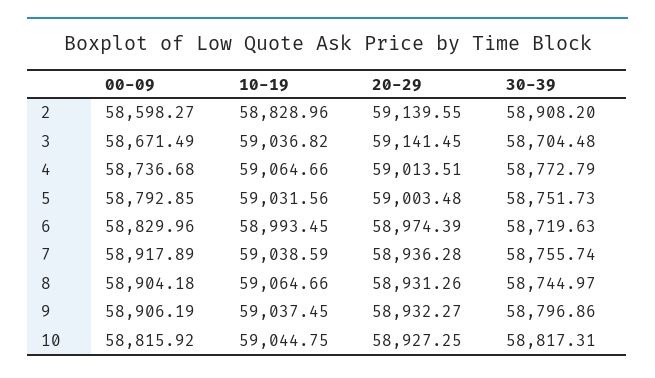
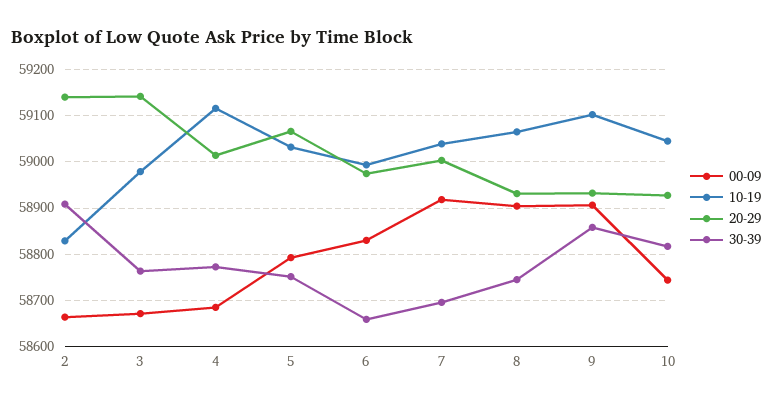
00-09, 2: 58598.27 -> 58660
10-19, 3: 59036.82 -> 58980
30-39, 3: 58704.48 -> 58760
00-09, 4: 58736.68 -> 58680
10-19, 4: 59064.66 -> 59120
20-29, 5: 59003.48 -> 59060
30-39, 6: 58719.63 -> 58660
20-29, 7: 58936.28 -> 59000
30-39, 7: 58755.74 -> 58700
10-19, 9: 59037.45 -> 59100
30-39, 9: 58796.86 -> 58860
00-09, 10: 58815.92 -> 58740

